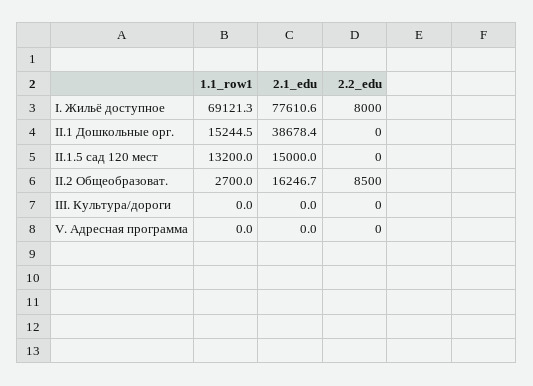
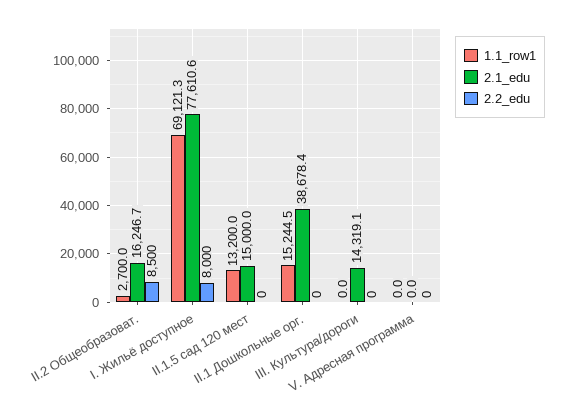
2.1_edu, III. Культура/дороги: 0 -> 14319.1

